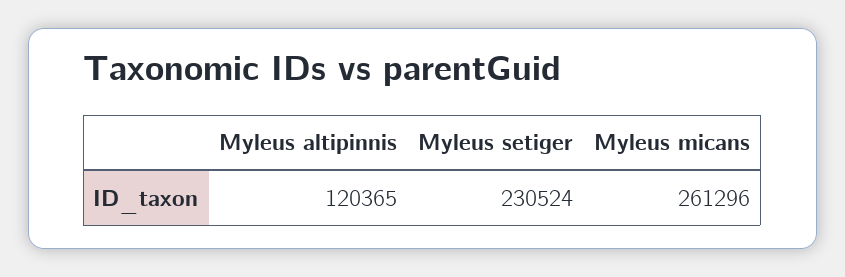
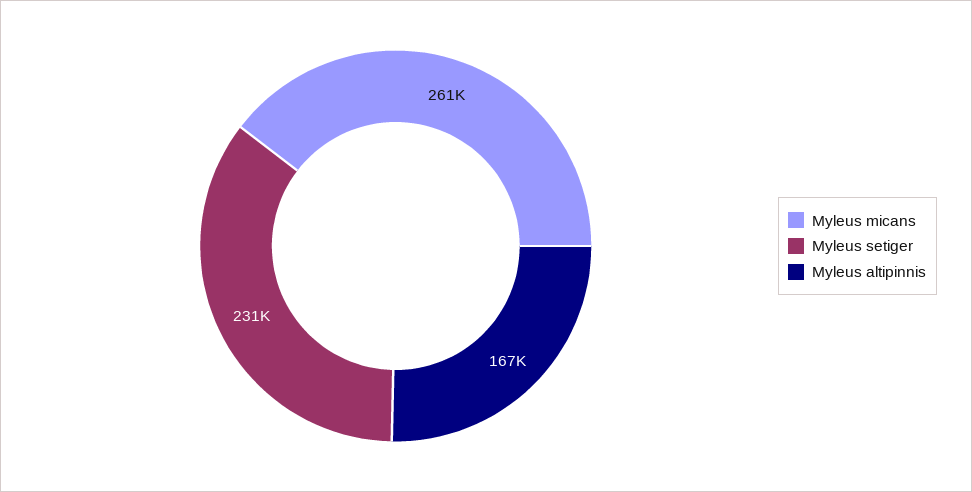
Myleus altipinnis: 120365 -> 167000

